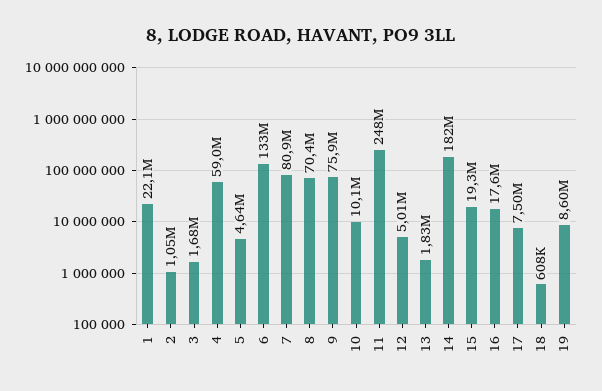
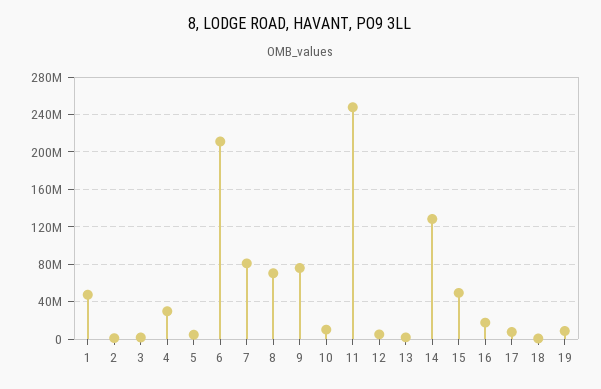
1: 22100000 -> 50000000
4: 59000000 -> 30000000
6: 133000000 -> 210000000
14: 182000000 -> 130000000
15: 19300000 -> 50000000

